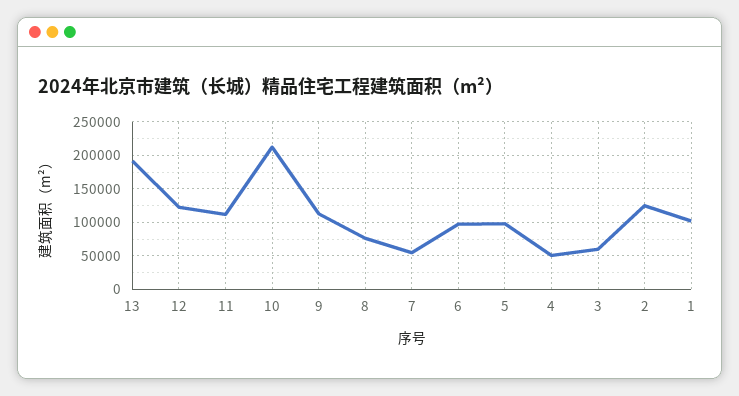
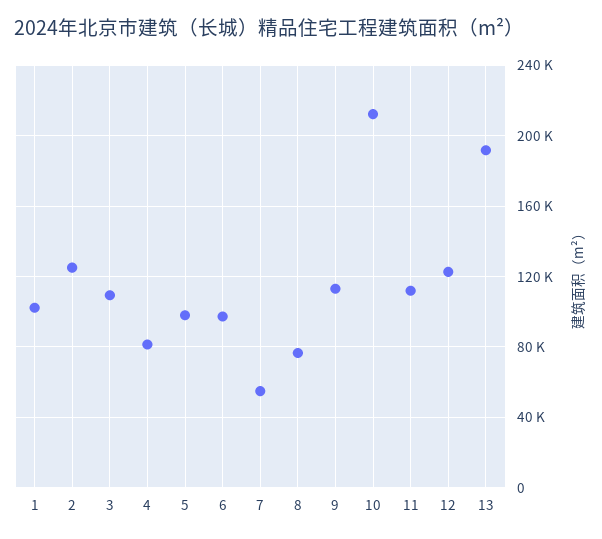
4: 50000 -> 80000
3: 60000 -> 110000

